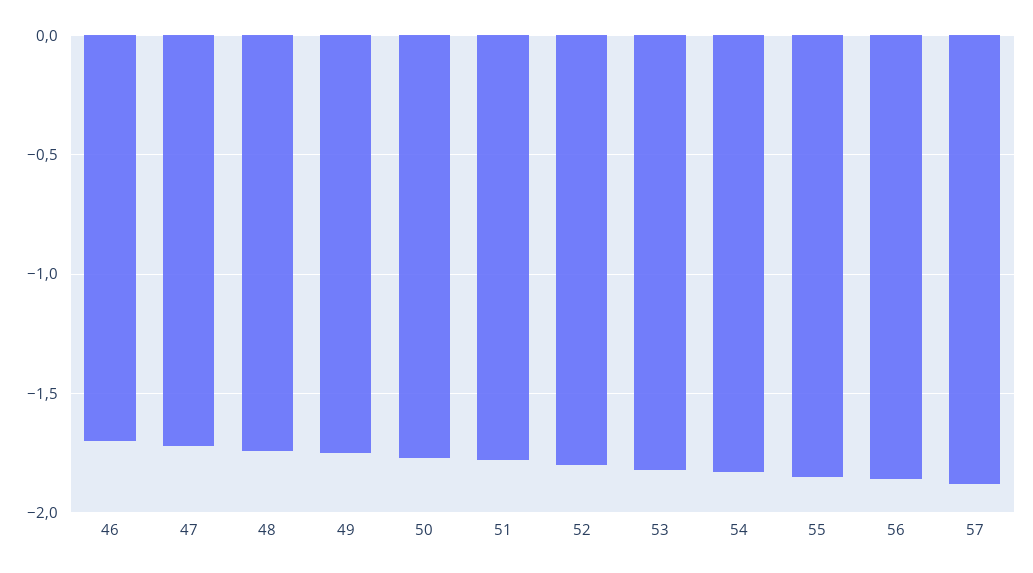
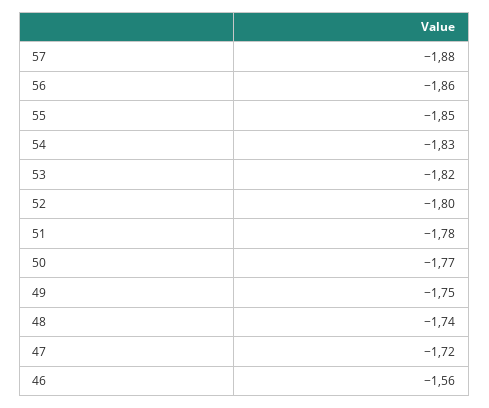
46: -1.7 -> -1.56

